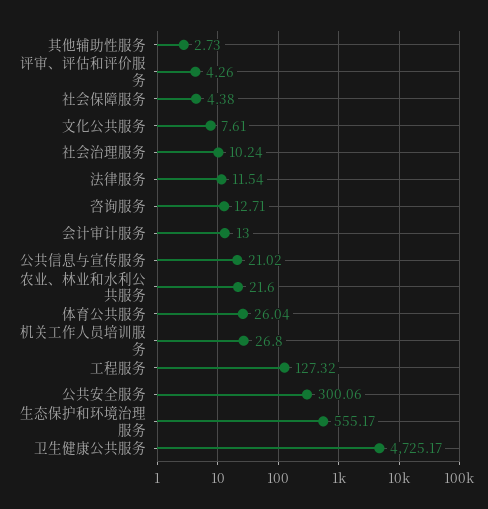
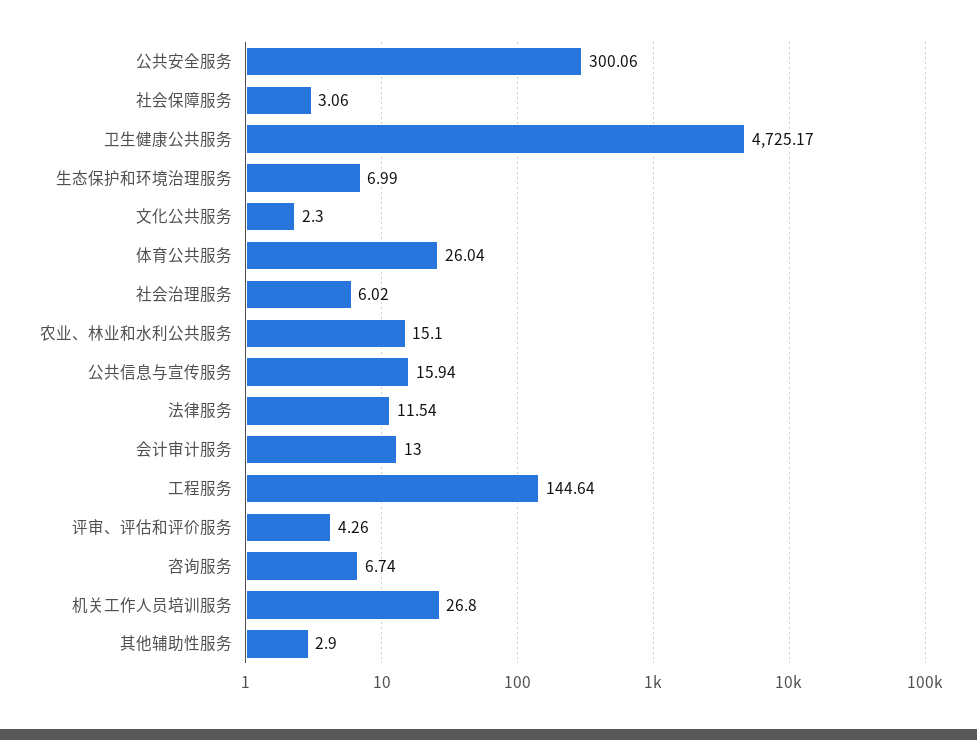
其他辅助性服务: 2.73 -> 2.9
社会保障服务: 4.38 -> 3.06
文化公共服务: 7.61 -> 2.3
社会治理服务: 10.24 -> 6.02
咨询服务: 12.71 -> 6.74
公共信息与宣传服务: 21.02 -> 15.94
农业、林业和水利公共服务: 21.6 -> 15.1
工程服务: 127.32 -> 144.64
生态保护和环境治理服务: 555.17 -> 6.99

